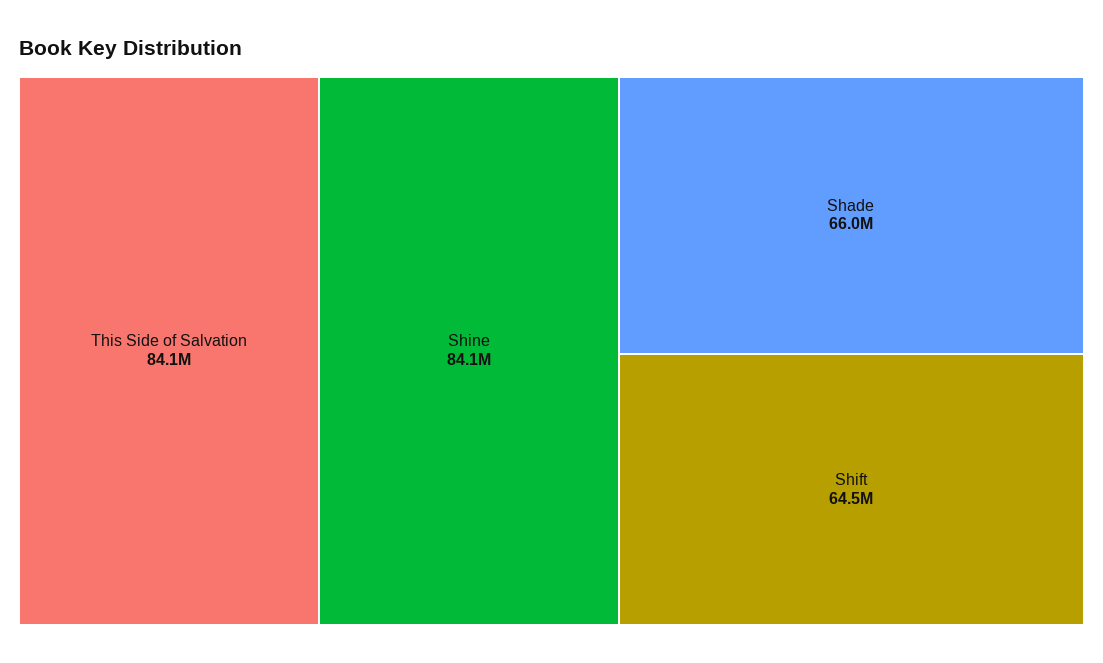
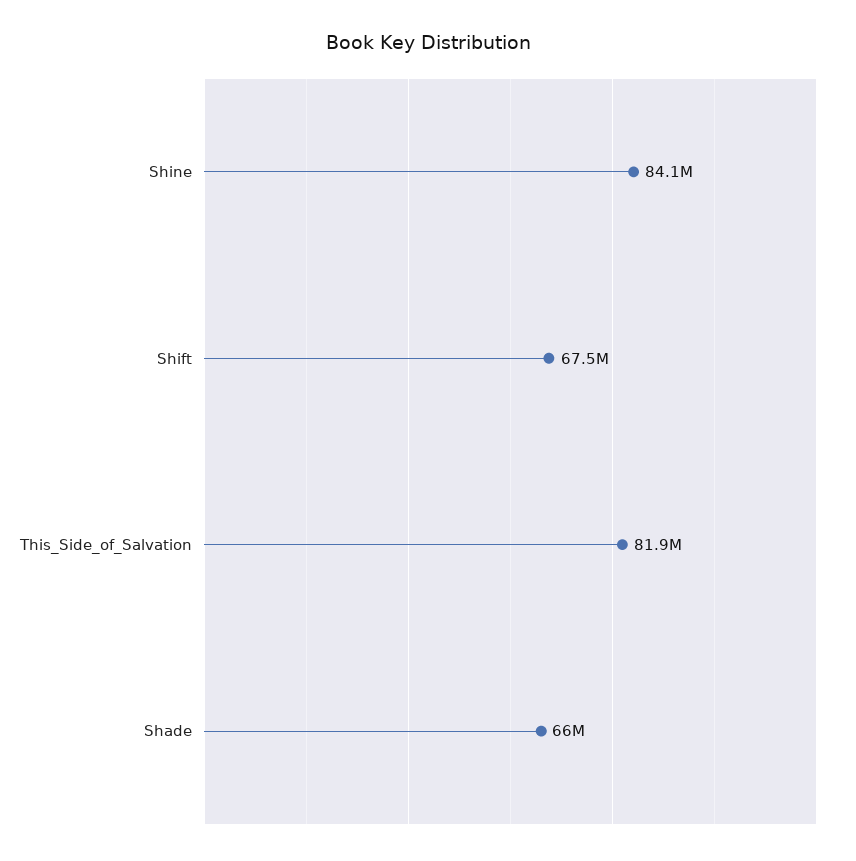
This Side of Salvation: 84100000 -> 81900000
Shift: 64500000 -> 67500000

